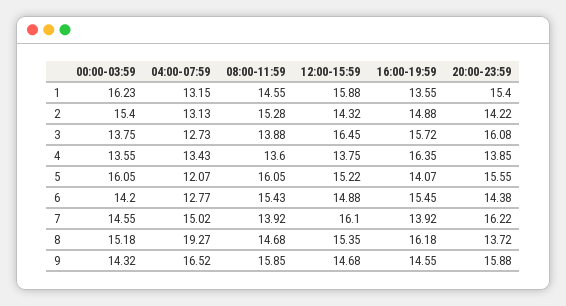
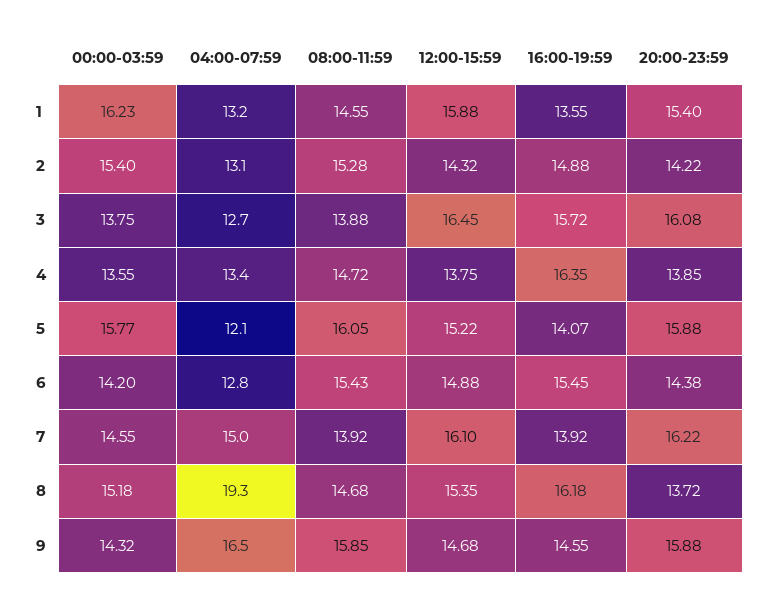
08:00-11:59, 4: 13.6 -> 14.72
00:00-03:59, 5: 16.05 -> 15.77
20:00-23:59, 5: 15.55 -> 15.88

